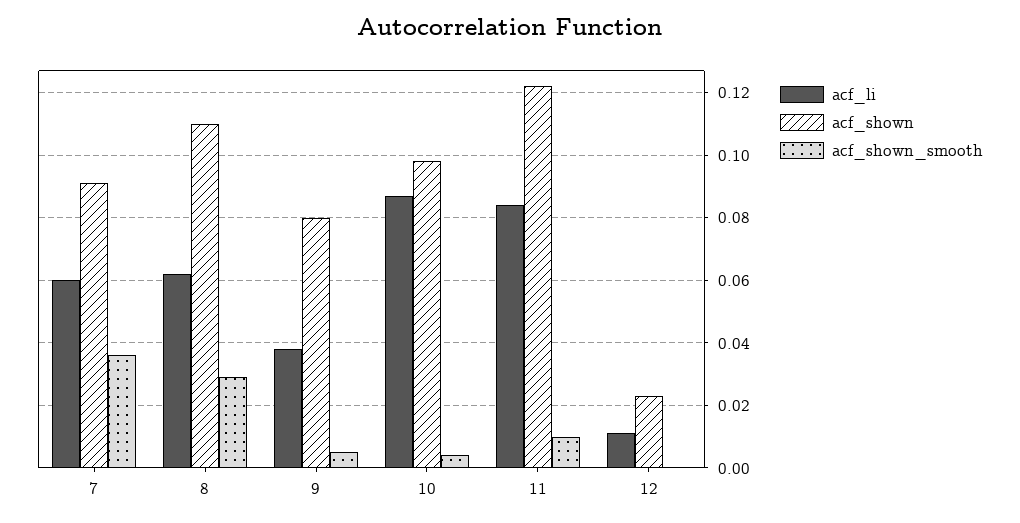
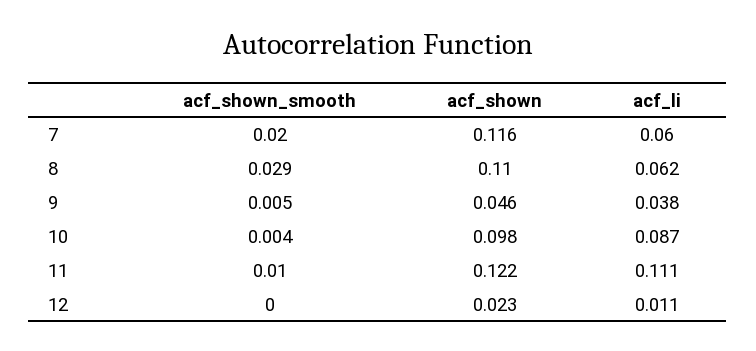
acf_shown, 7: 0.09 -> 0.116
acf_shown_smooth, 7: 0.035 -> 0.02
acf_shown, 9: 0.08 -> 0.046
acf_li, 11: 0.085 -> 0.111

